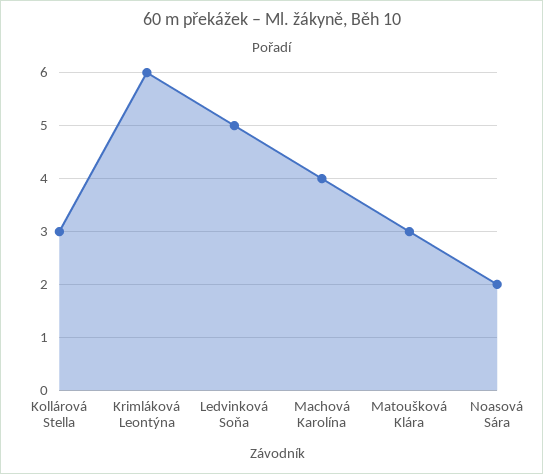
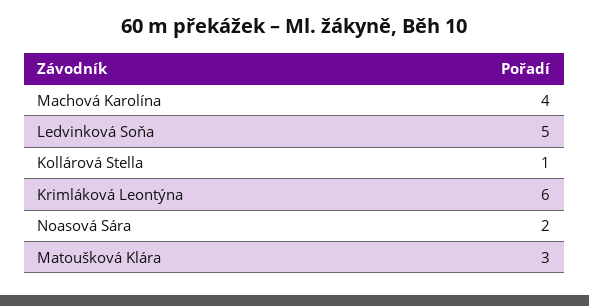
Kollárová Stella: 3 -> 1

